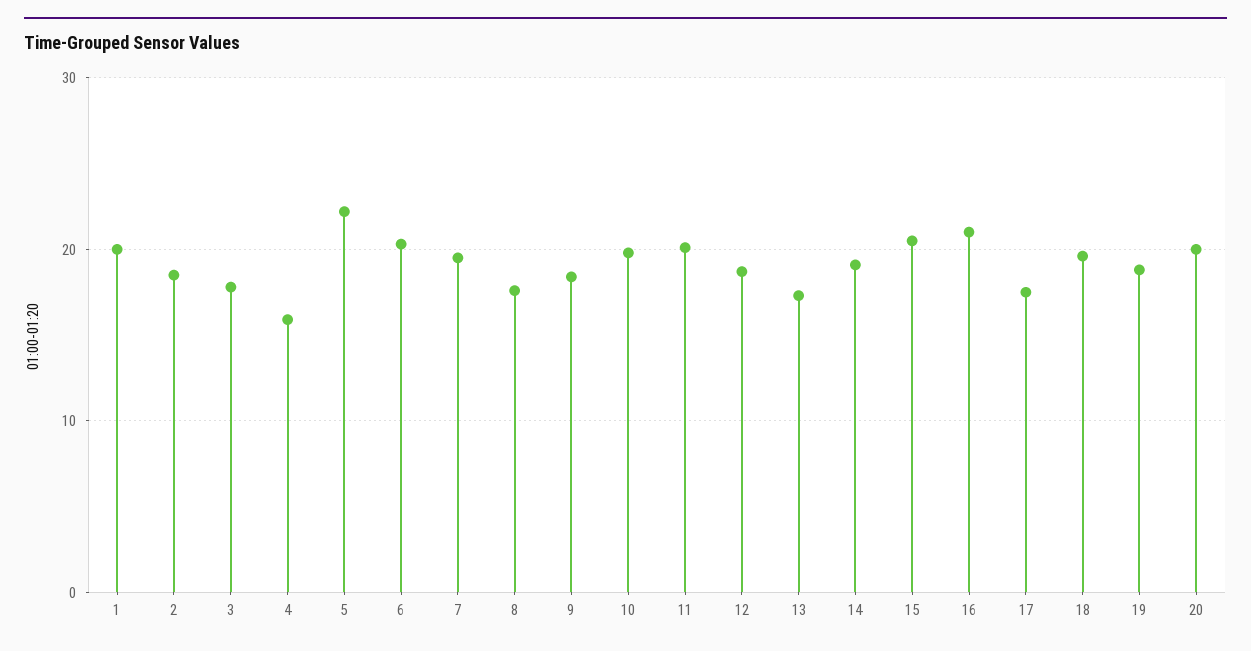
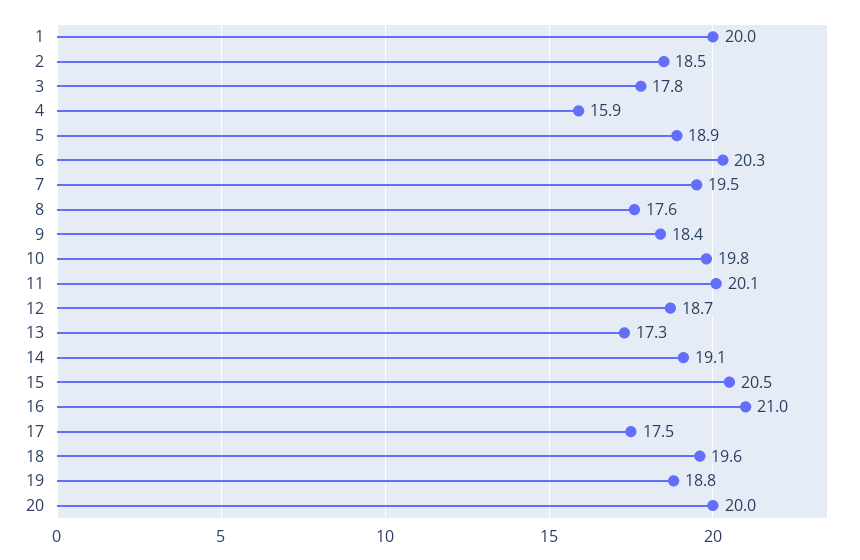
5: 22 -> 18.9

